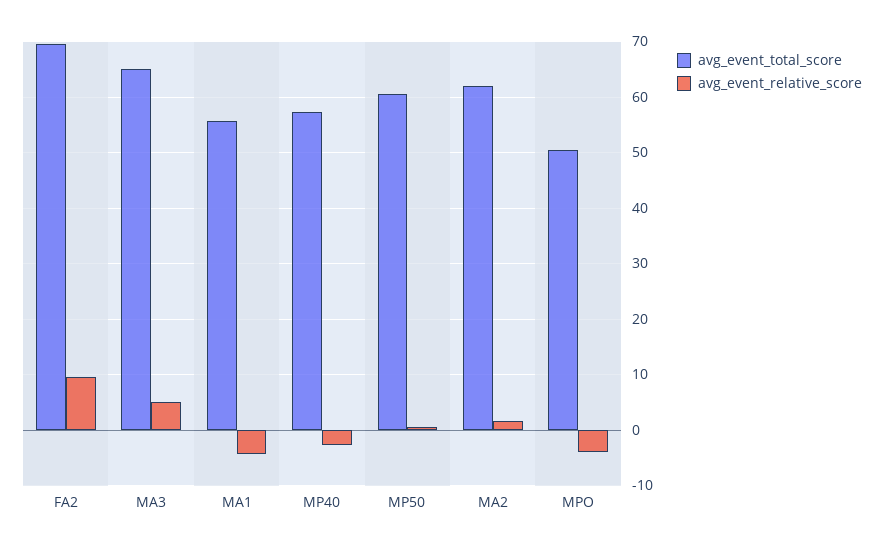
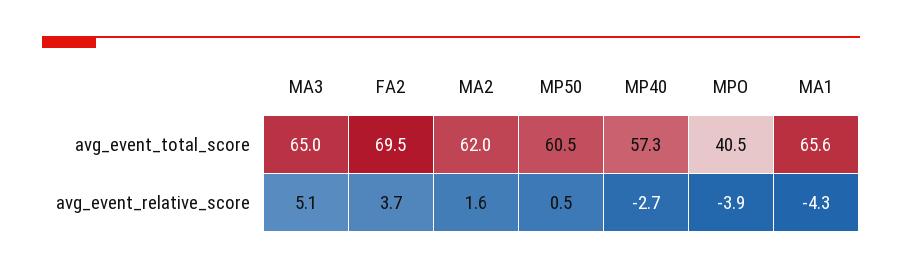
avg_event_relative_score, FA2: 10 -> 3.7
avg_event_total_score, MA1: 56 -> 65.6
avg_event_total_score, MPO: 50 -> 40.5

